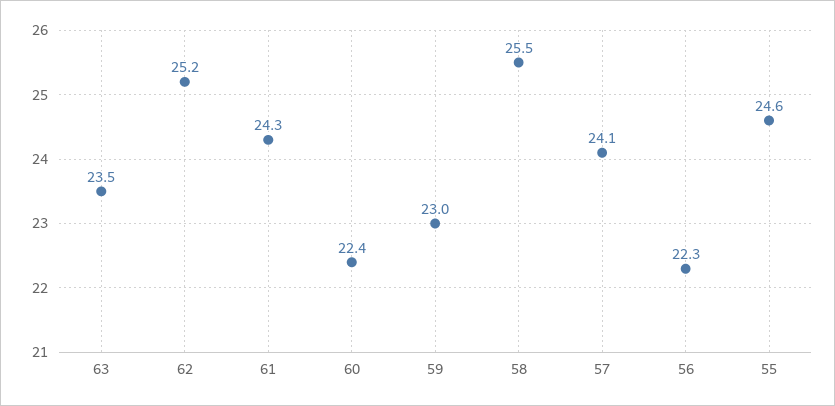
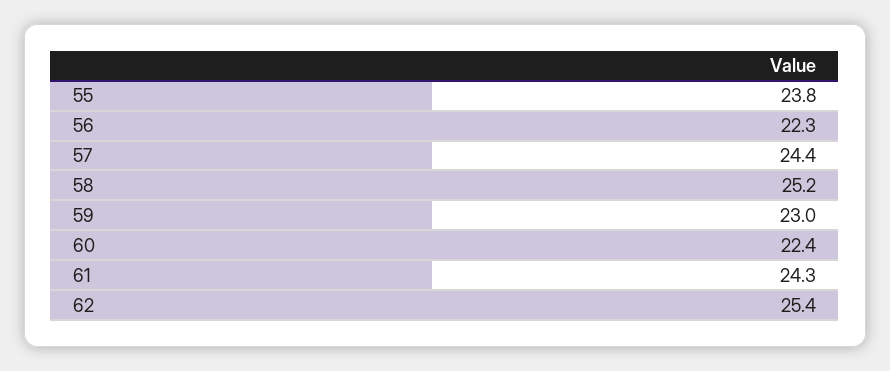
63: 23.5 -> none
62: 25.2 -> 25.4
58: 25.5 -> 25.2
57: 24.1 -> 24.4
55: 24.6 -> 23.8

